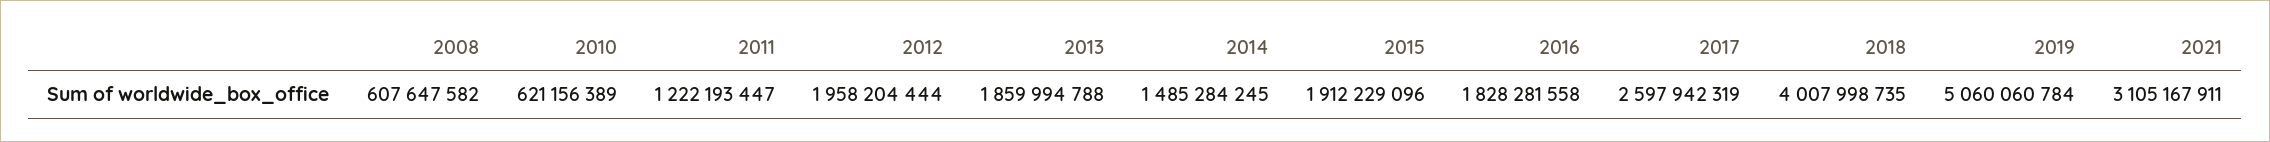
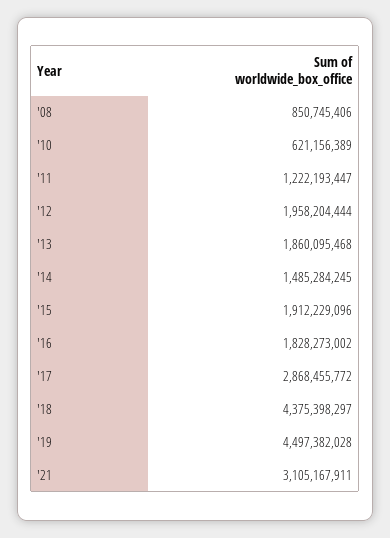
2008: 607647582 -> 850745406
2013: 1859994788 -> 1860095468
2016: 1828281558 -> 1828273002
2017: 2597942319 -> 2868455772
2018: 4007998735 -> 4375398297
2019: 5060060784 -> 4497382028

